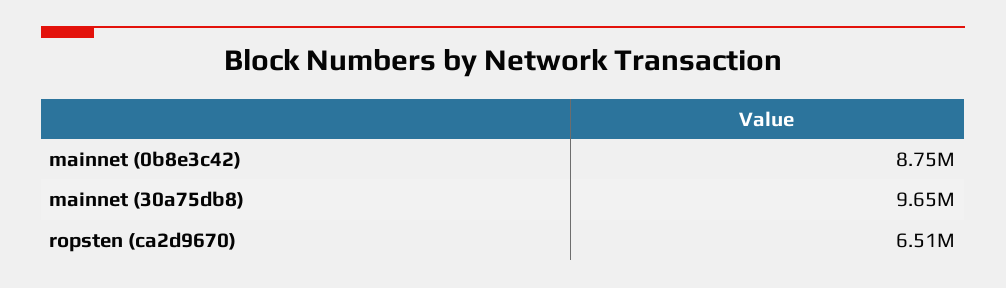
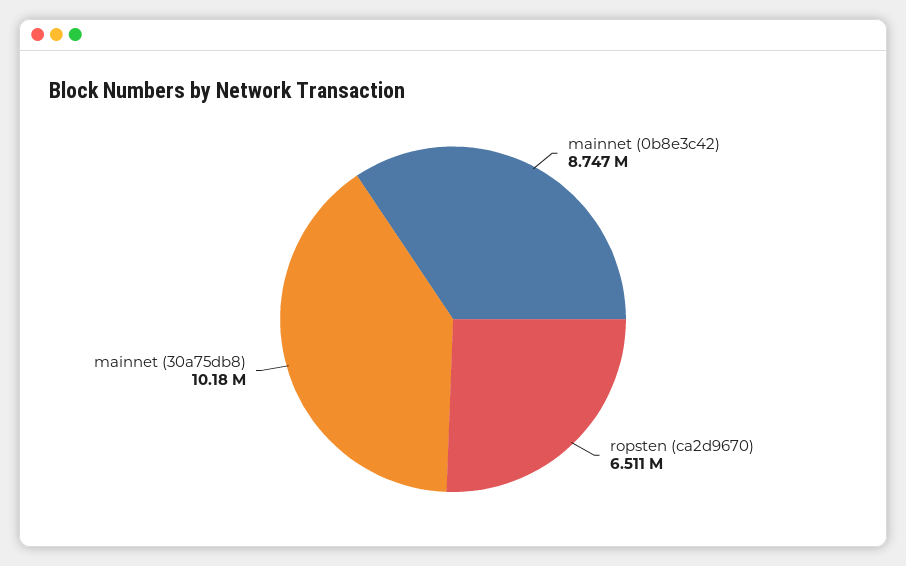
mainnet (30a75db8): 9650000 -> 10180000

